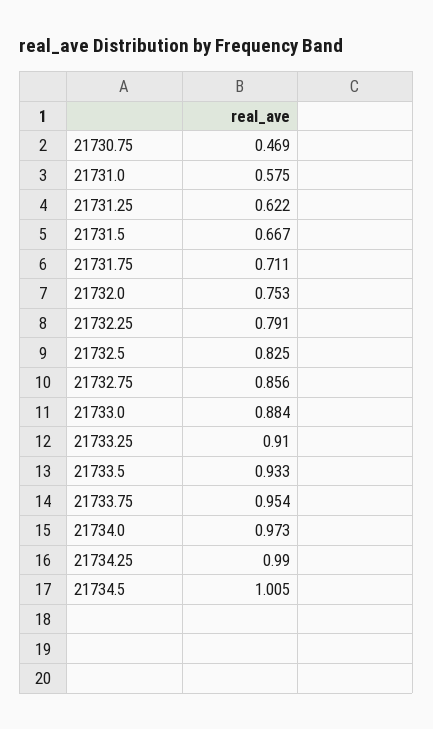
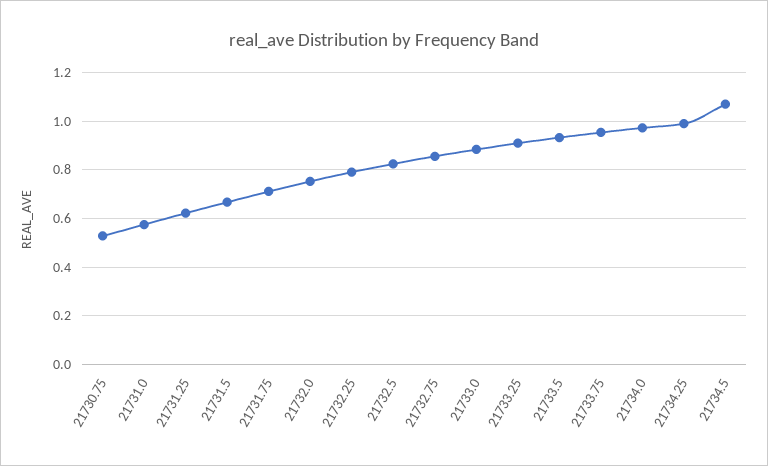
21730.75: 0.469 -> 0.525
21734.5: 1.005 -> 1.075

